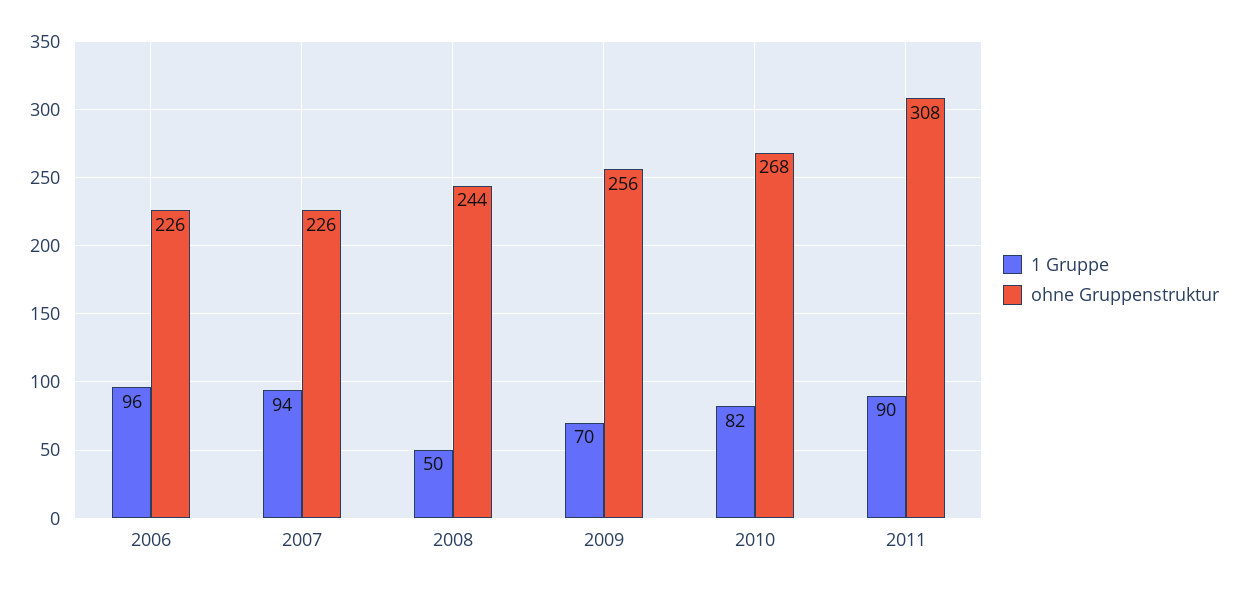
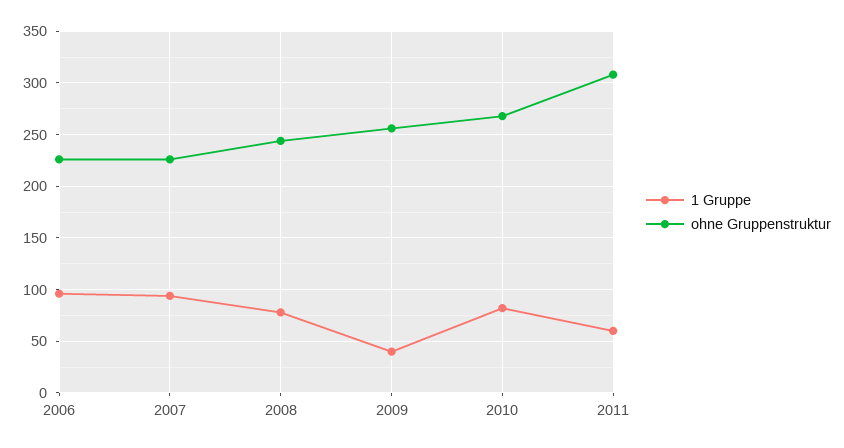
1 Gruppe, 2008: 50 -> 80
1 Gruppe, 2009: 70 -> 40
1 Gruppe, 2011: 90 -> 60

